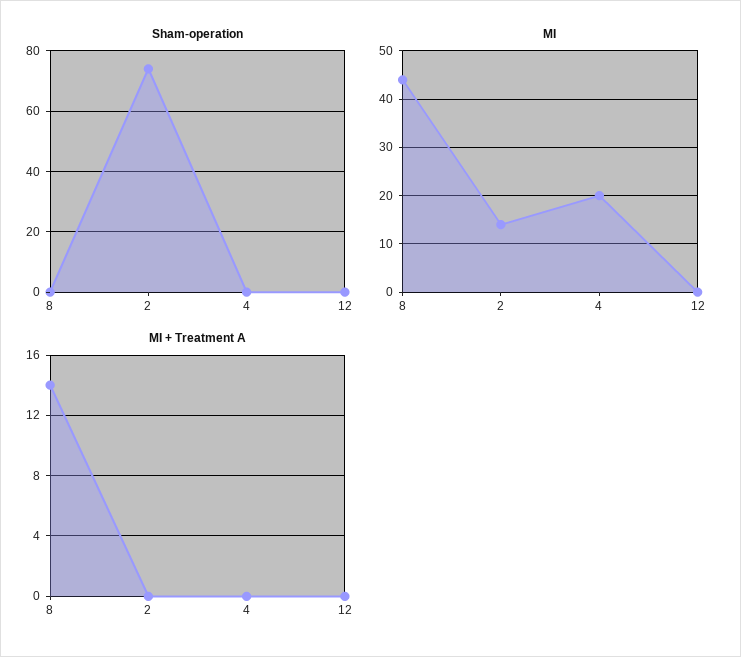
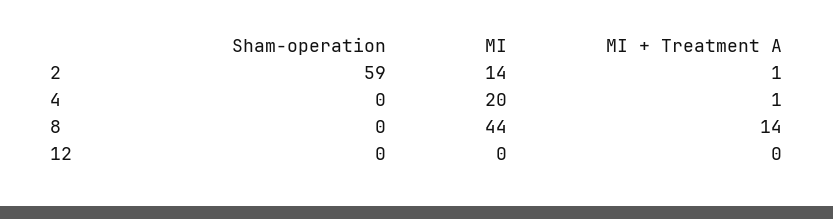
Sham-operation, 2: 75 -> 59
MI + Treatment A, 2: 0 -> 1
MI + Treatment A, 4: 0 -> 1

